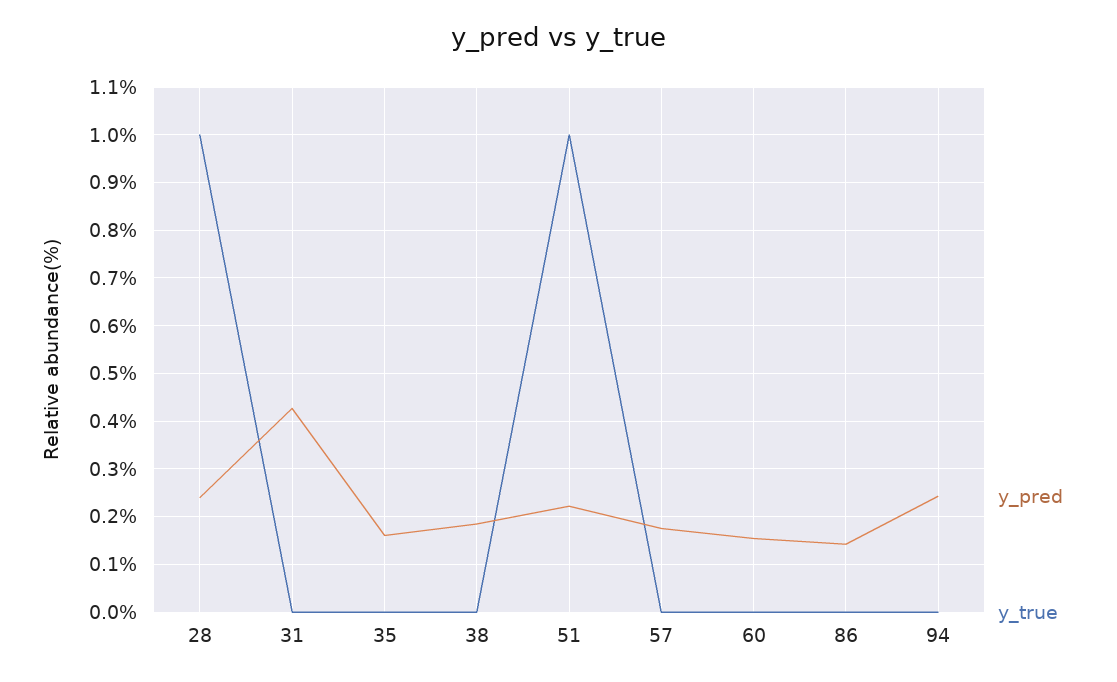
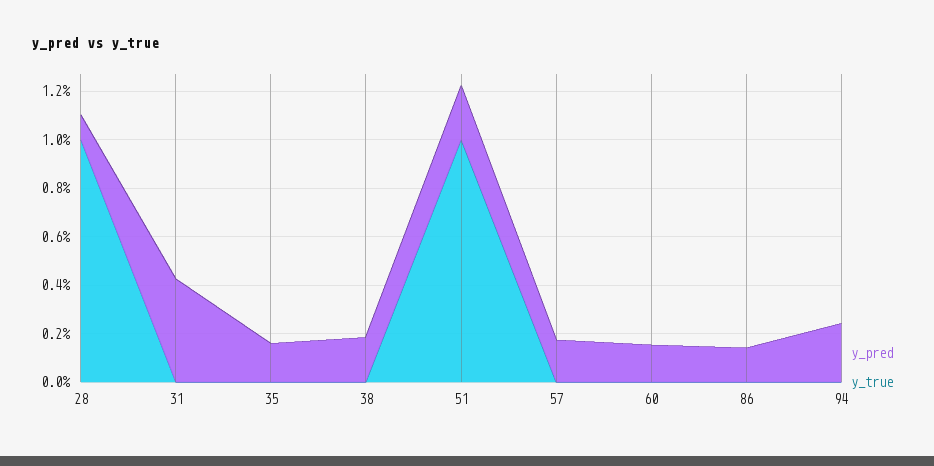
y_pred, 28: 0.24 -> 0.1

